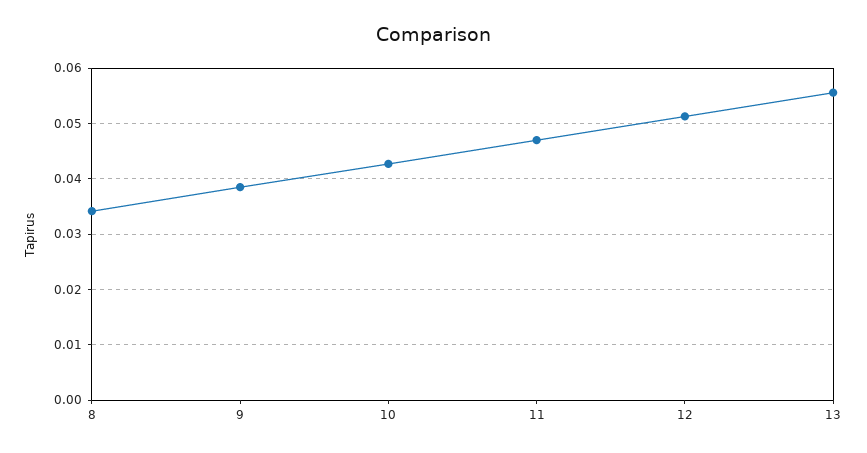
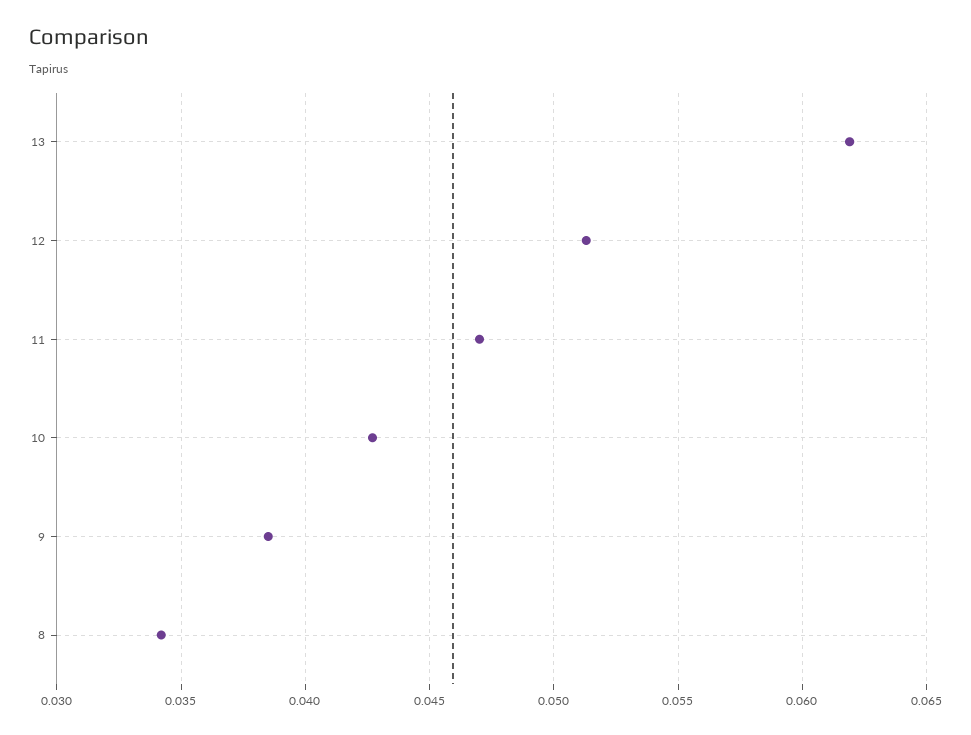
13: 0.056 -> 0.062

